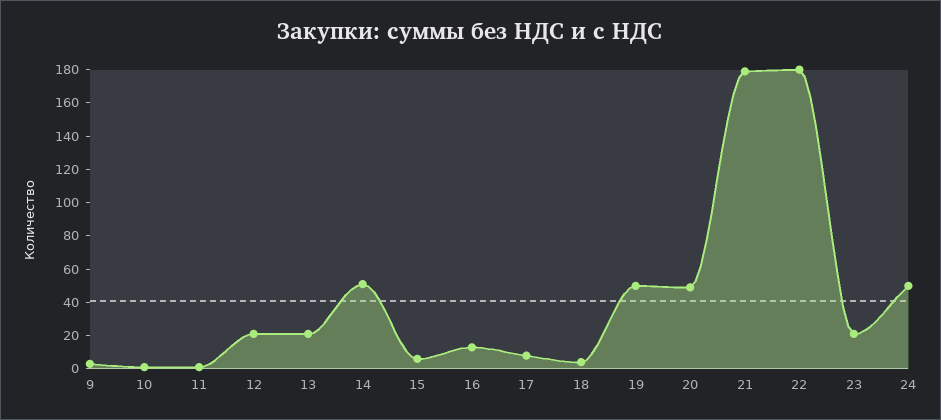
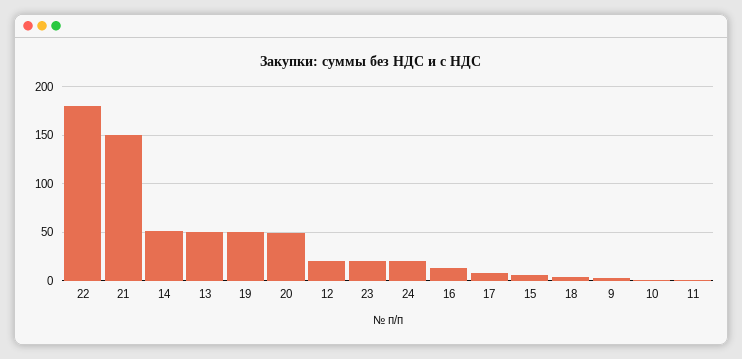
13: 20 -> 50
21: 180 -> 150
24: 50 -> 20

